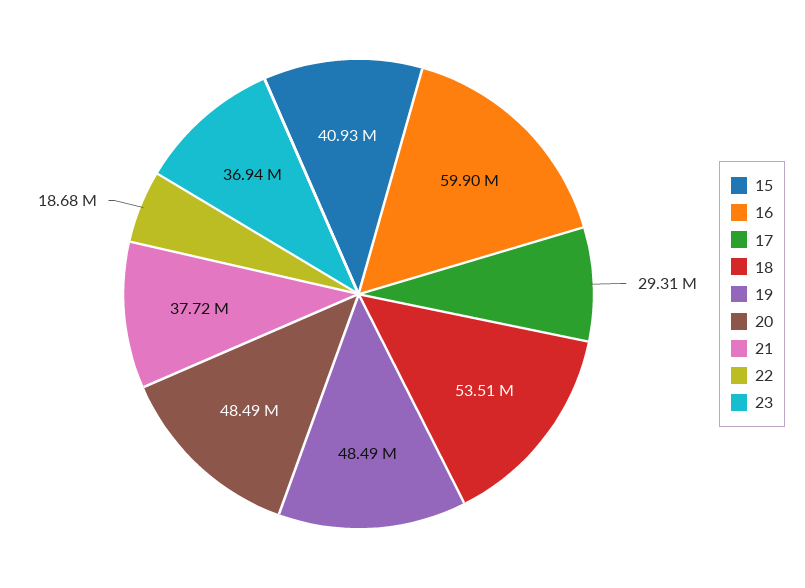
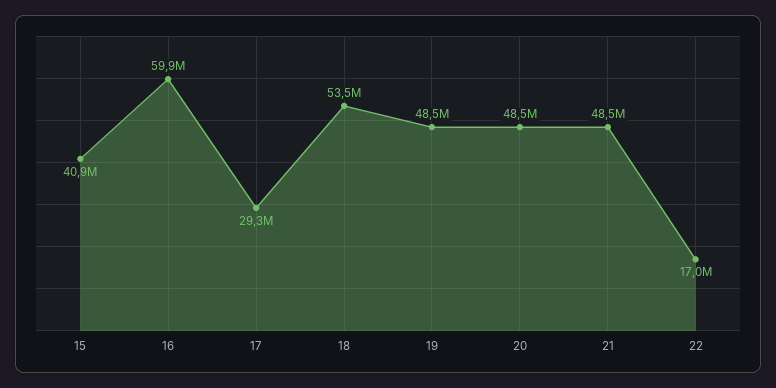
21: 37720000 -> 48500000
22: 18680000 -> 17000000
23: 36940000 -> none

